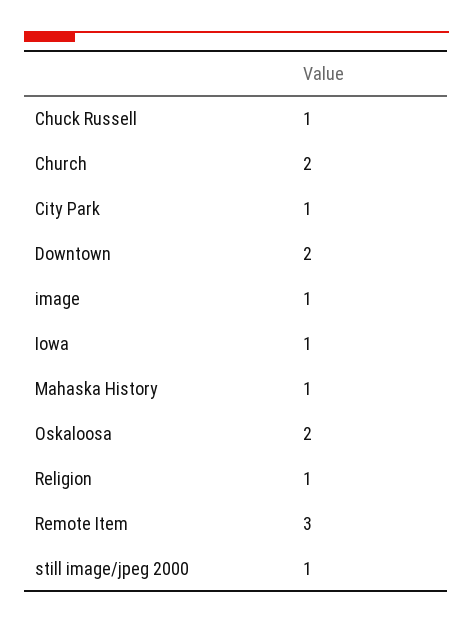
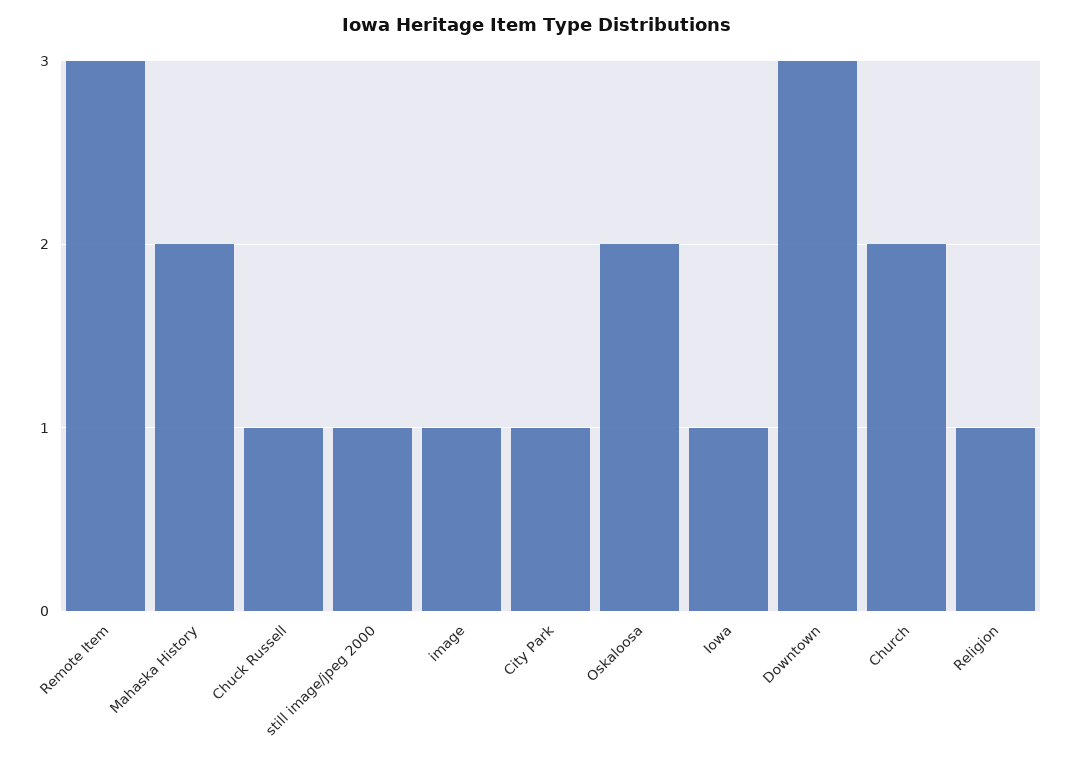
Downtown: 2 -> 3
Mahaska History: 1 -> 2

